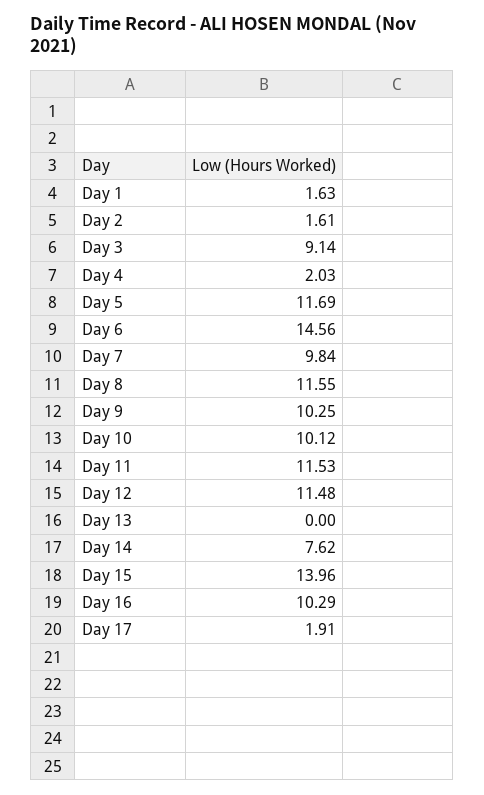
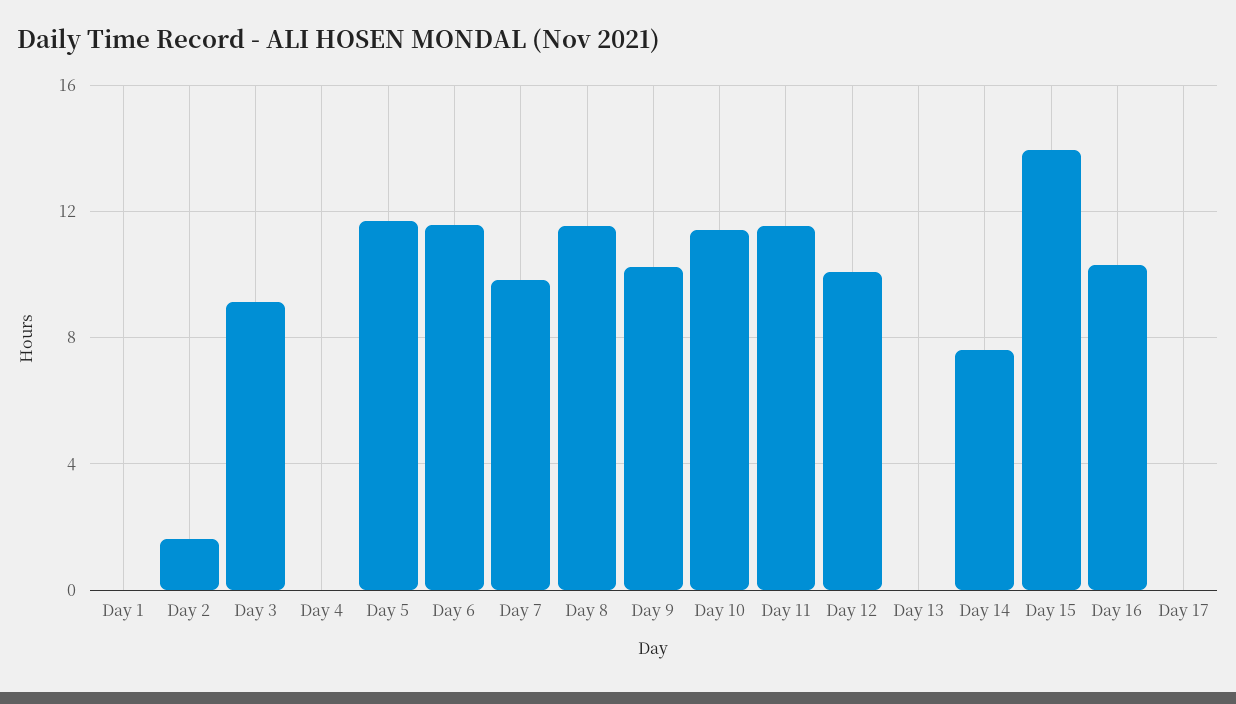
Day 1: 1.63 -> 0
Day 4: 2.03 -> 0
Day 6: 14.56 -> 11.5
Day 10: 10.12 -> 11.5
Day 12: 11.48 -> 10
Day 17: 1.91 -> 0

